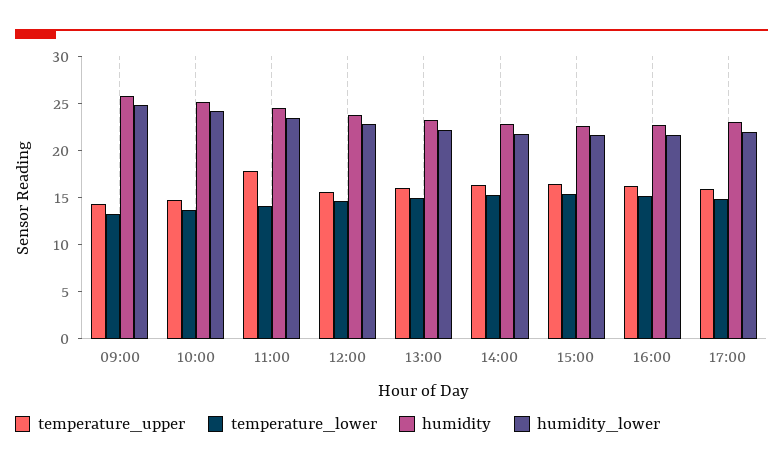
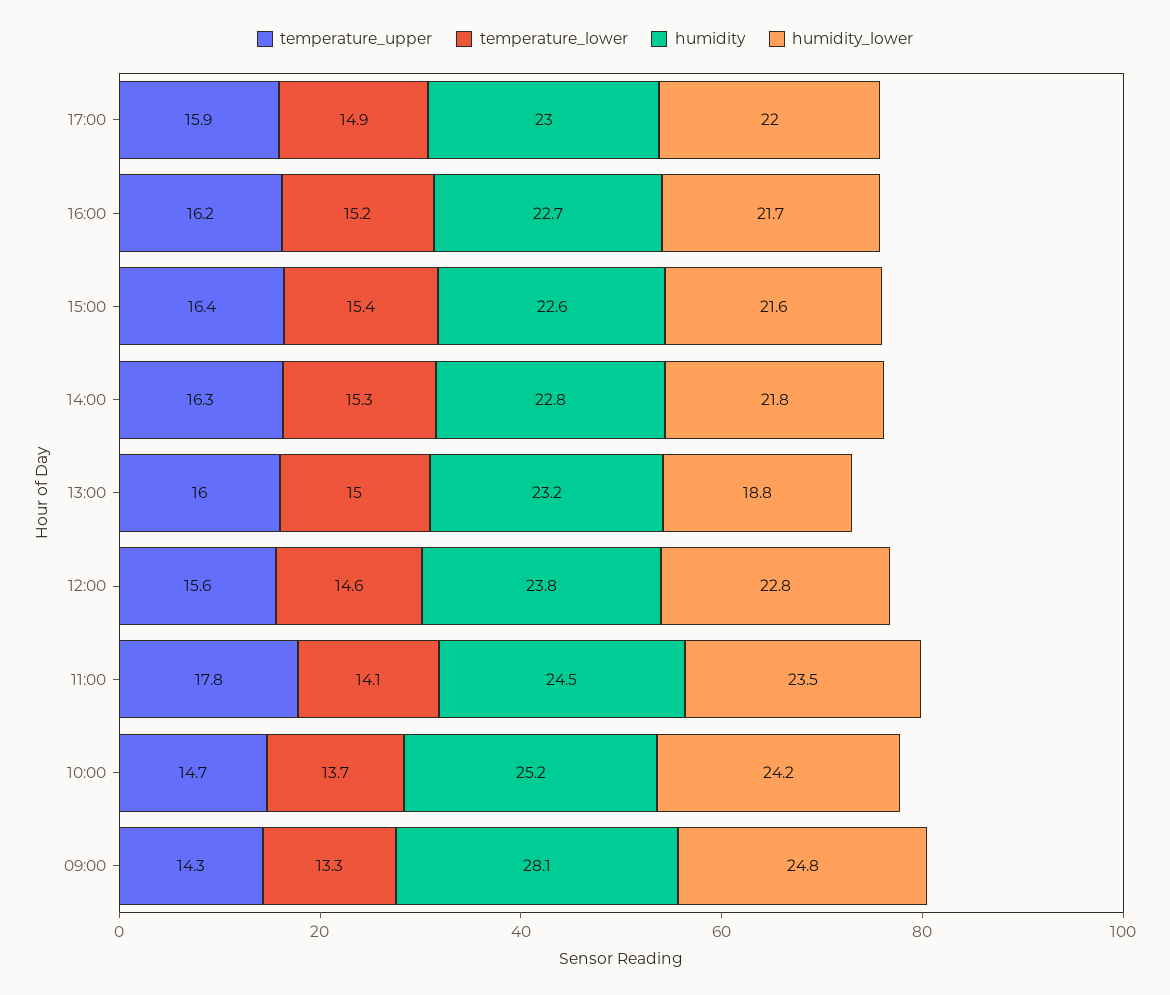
humidity, 09:00: 26 -> 28.1
humidity_lower, 13:00: 22 -> 18.8

